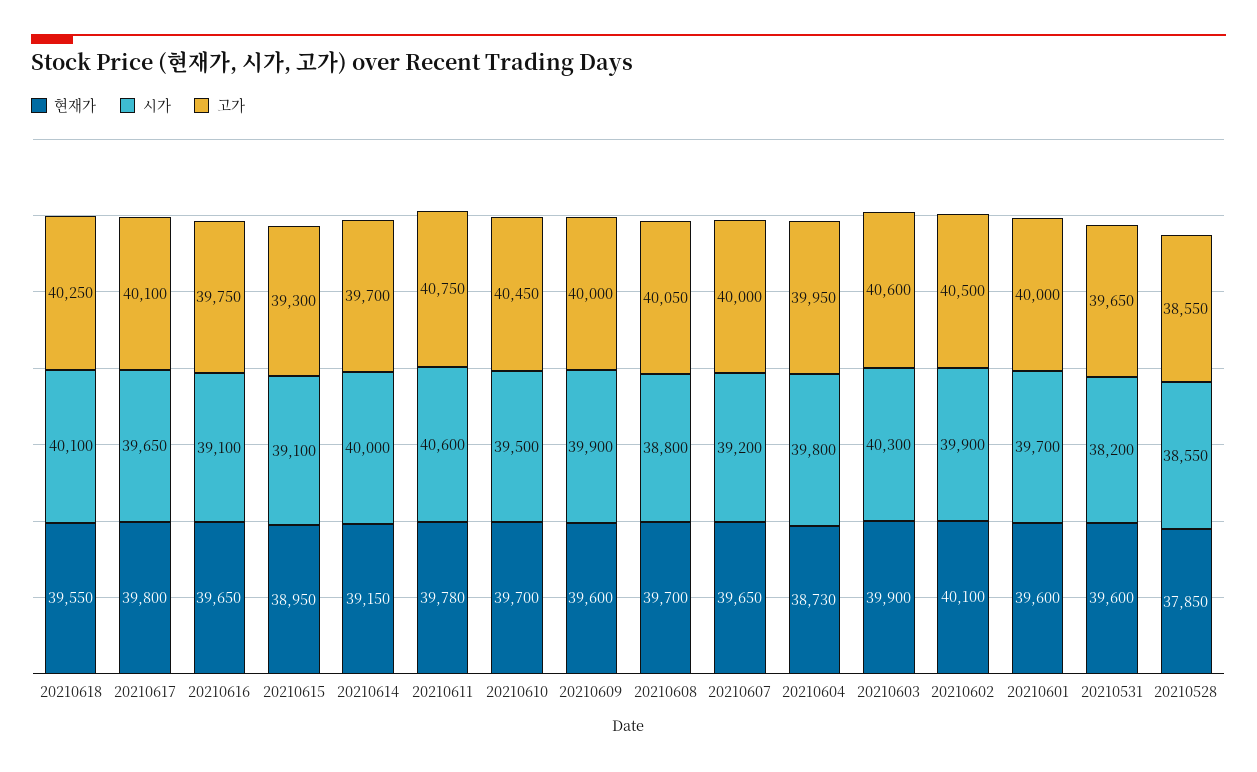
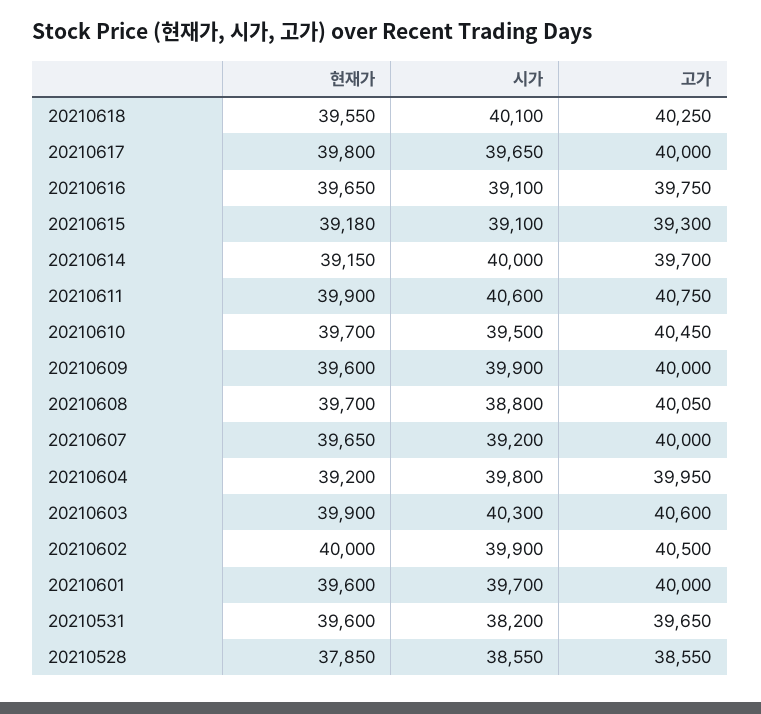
고가, 20210617: 40100 -> 40000
현재가, 20210615: 38950 -> 39180
현재가, 20210611: 39780 -> 39900
현재가, 20210604: 38730 -> 39200
현재가, 20210602: 40100 -> 40000

